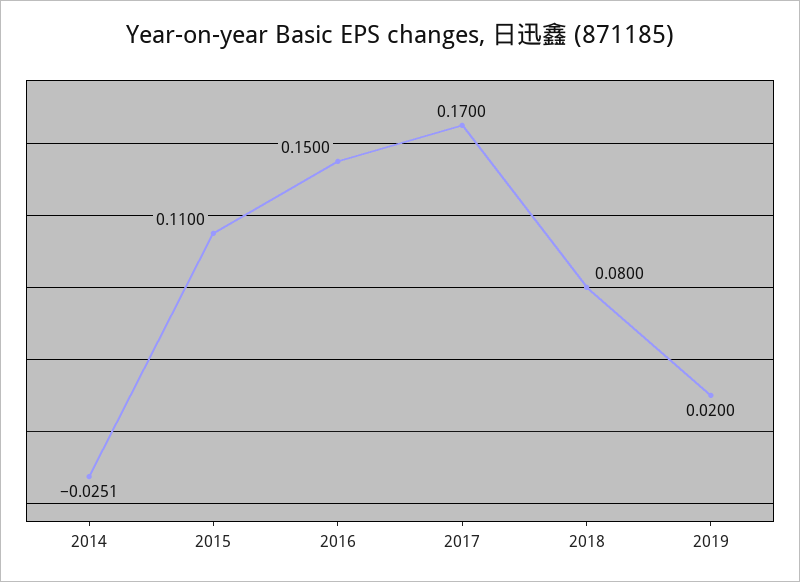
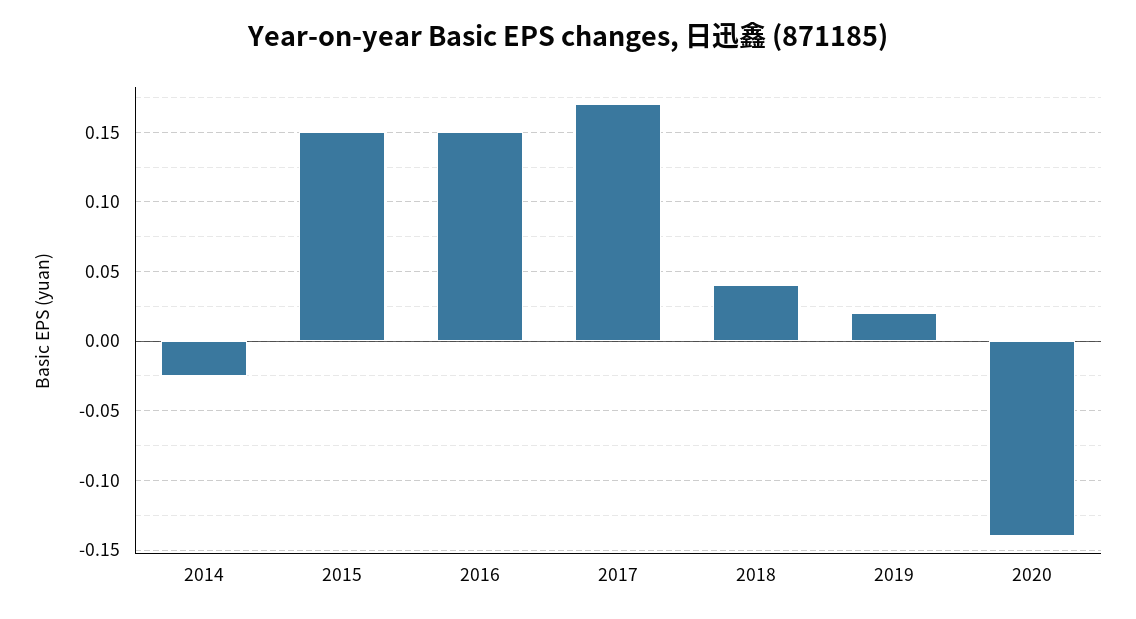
2015: 0.11 -> 0.15
2018: 0.08 -> 0.04
2020: none -> -0.14

